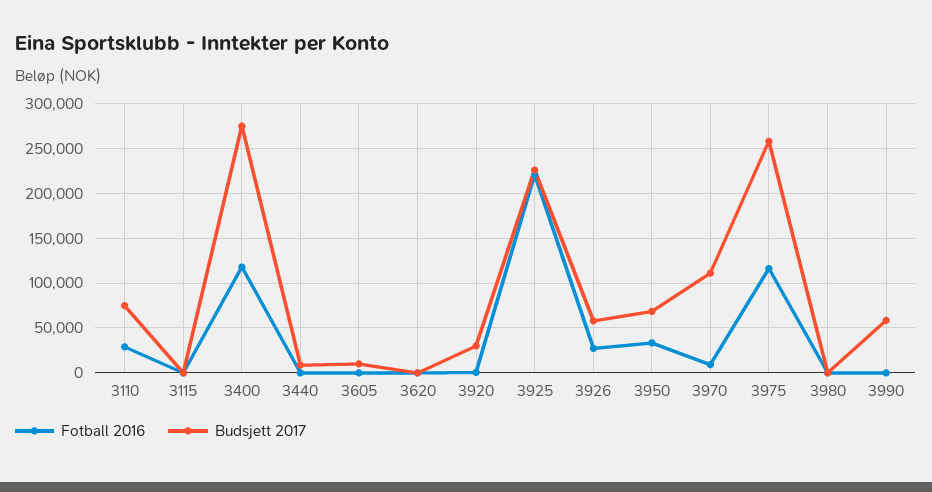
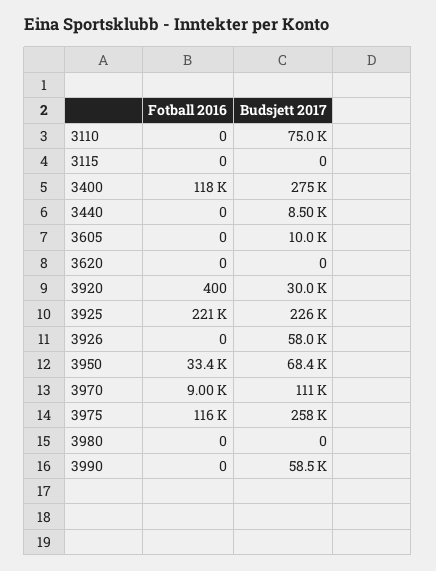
Fotball 2016, 3110: 30000 -> 0
Fotball 2016, 3926: 30000 -> 0

